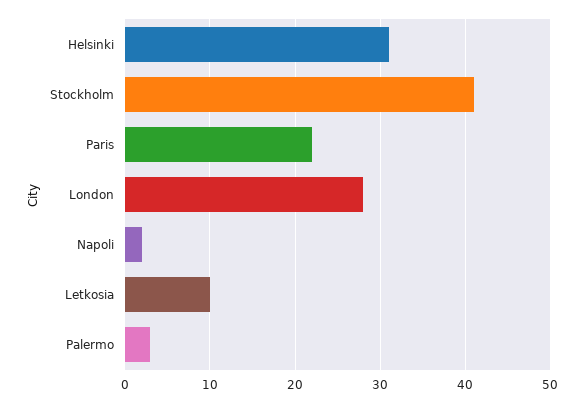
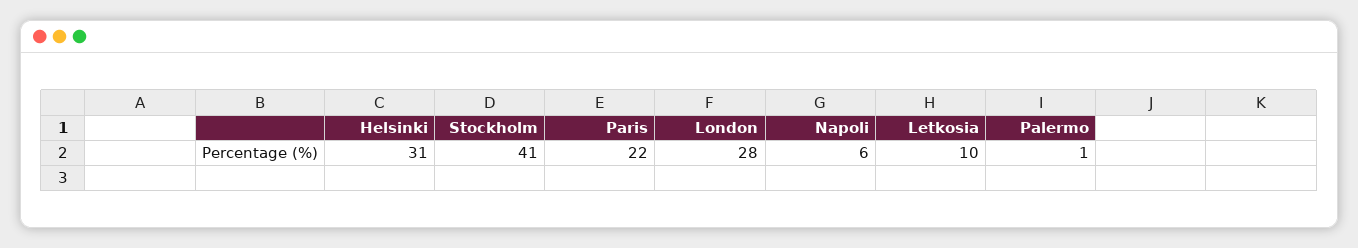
Napoli: 2 -> 6
Palermo: 3 -> 1

